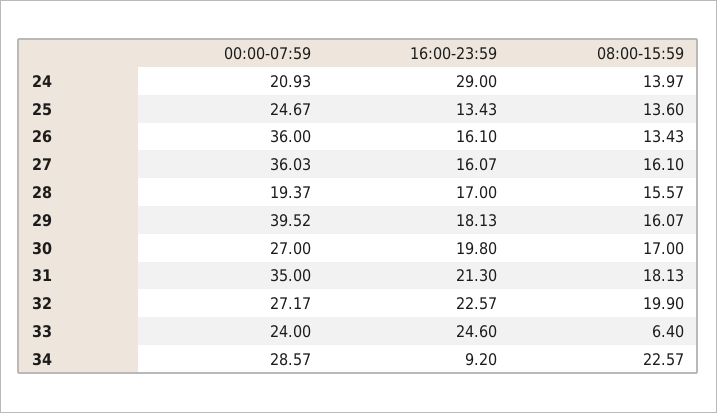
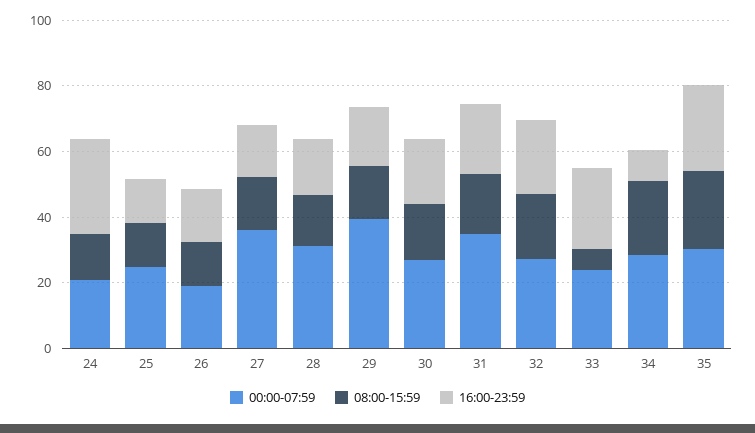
00:00-07:59, 26: 36 -> 20
00:00-07:59, 28: 19.37 -> 30
00:00-07:59, 35: none -> 30
08:00-15:59, 35: none -> 25
16:00-23:59, 35: none -> 25

